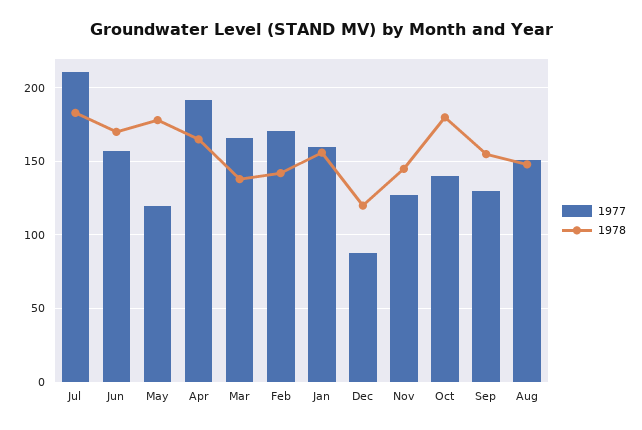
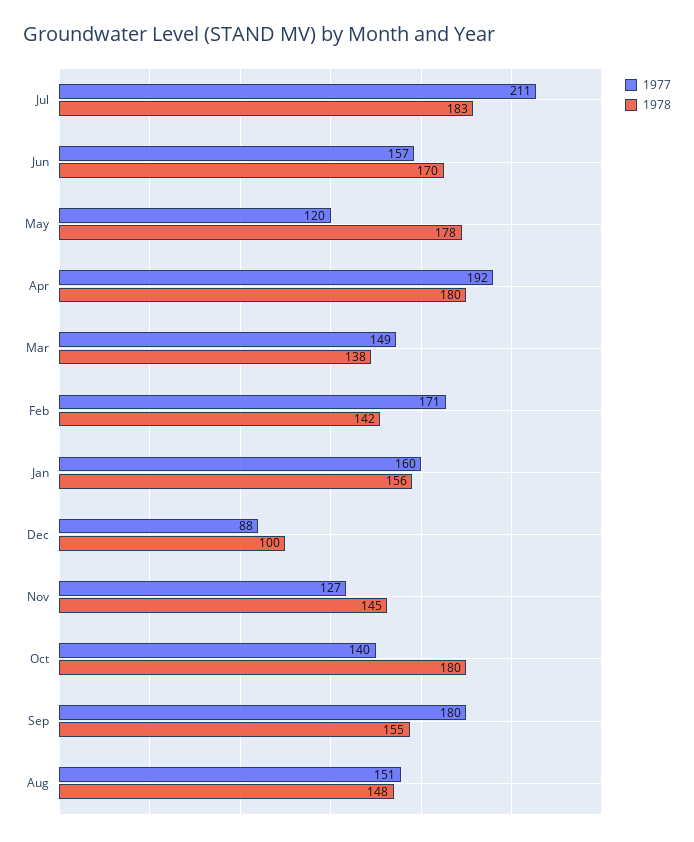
1978, Apr: 165 -> 180
1977, Mar: 165 -> 149
1978, Dec: 120 -> 100
1977, Sep: 130 -> 180

